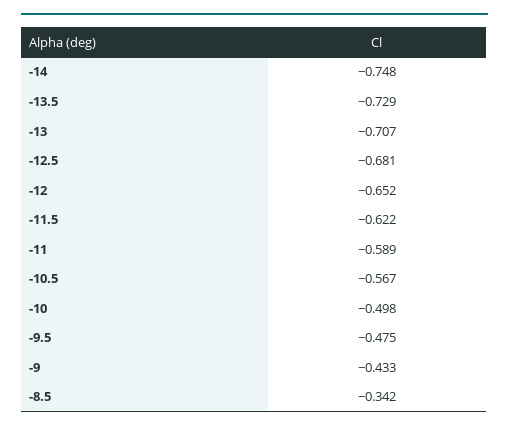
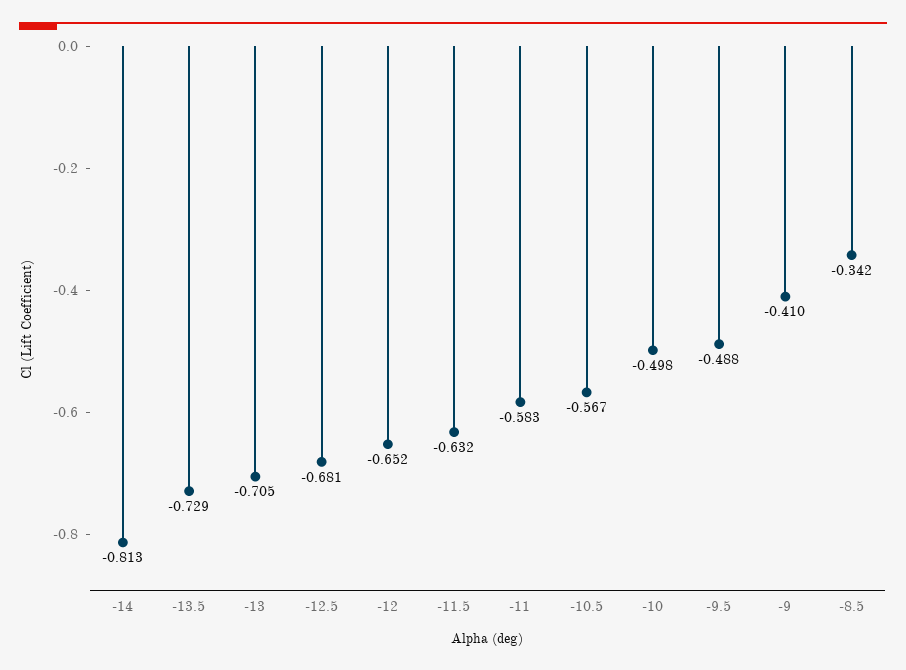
-14: -0.748 -> -0.813
-13: -0.707 -> -0.705
-11.5: -0.622 -> -0.632
-11: -0.589 -> -0.583
-9.5: -0.475 -> -0.488
-9: -0.433 -> -0.41

